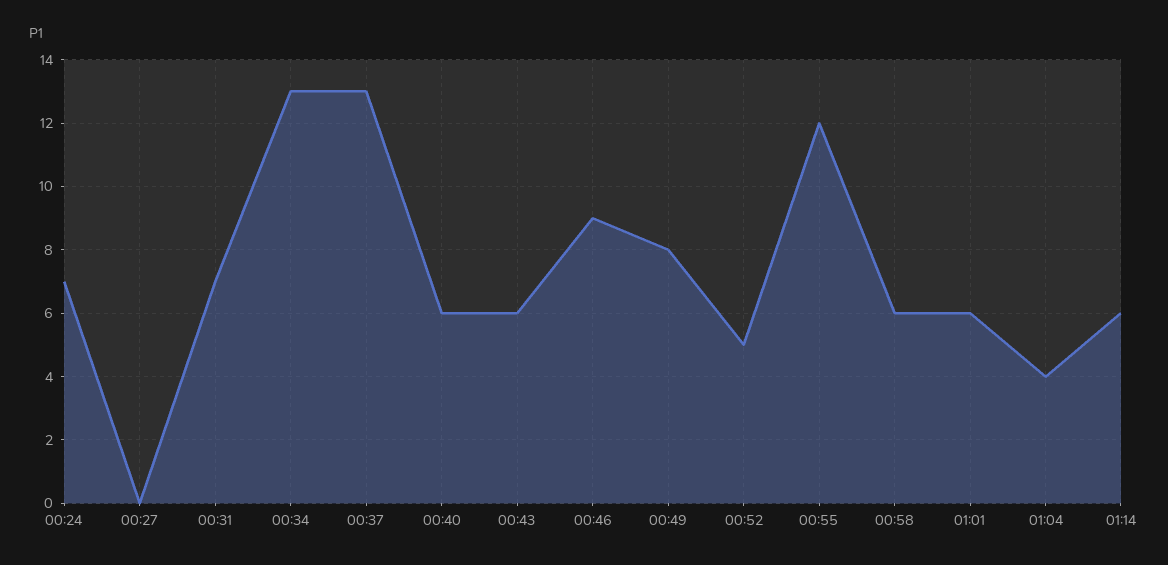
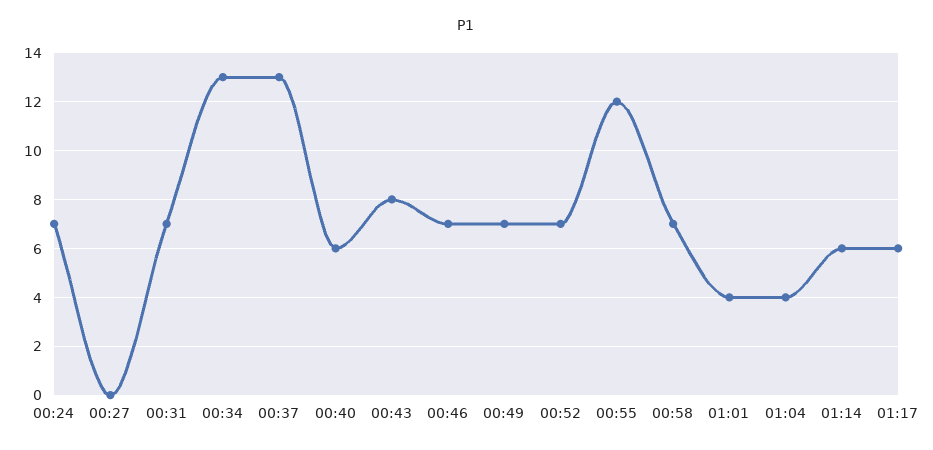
00:43: 6 -> 8
00:46: 9 -> 7
00:49: 8 -> 7
00:52: 5 -> 7
00:58: 6 -> 7
01:01: 6 -> 4
01:17: none -> 6

